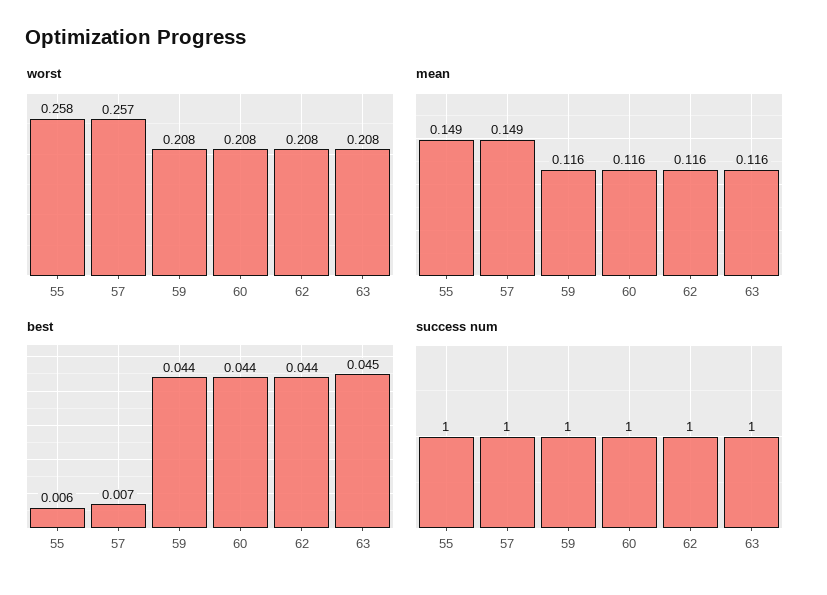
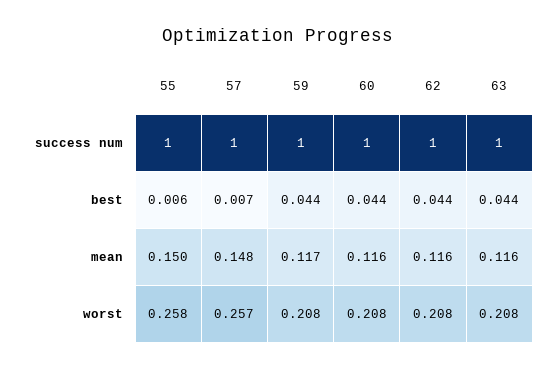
mean, 55: 0.149 -> 0.15
mean, 57: 0.149 -> 0.148
mean, 59: 0.116 -> 0.117
best, 63: 0.045 -> 0.044

